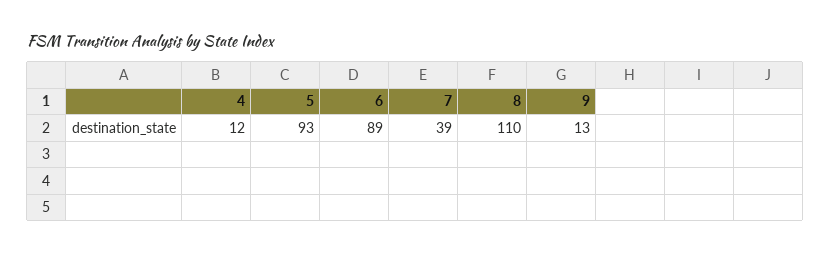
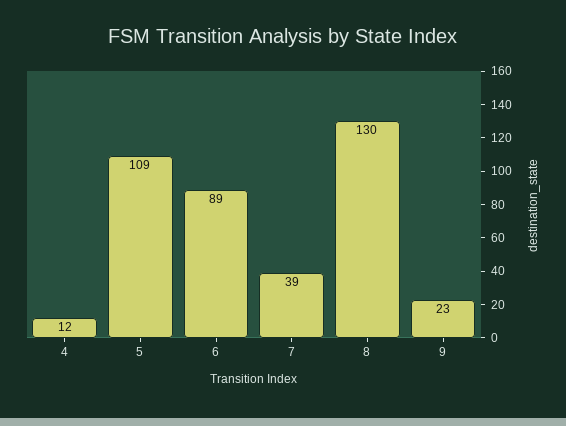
5: 93 -> 109
8: 110 -> 130
9: 13 -> 23

